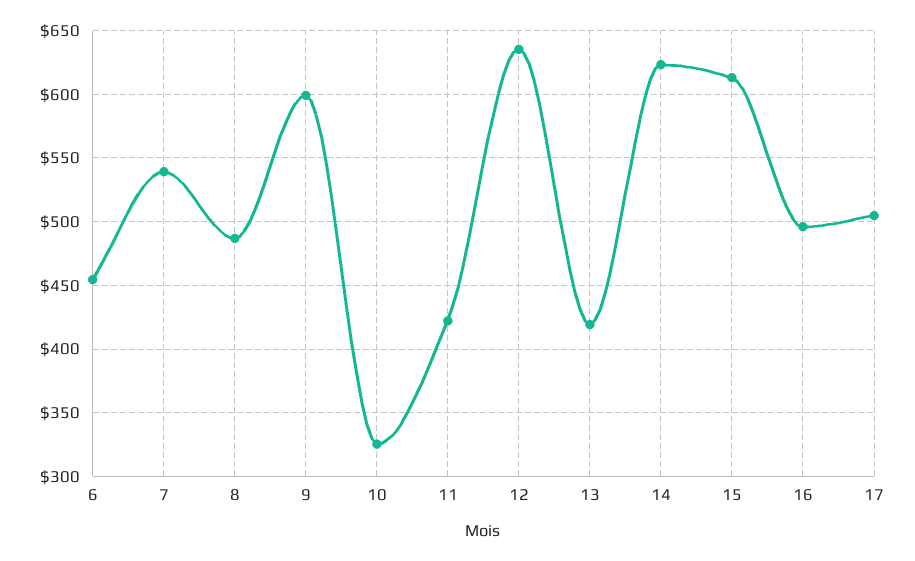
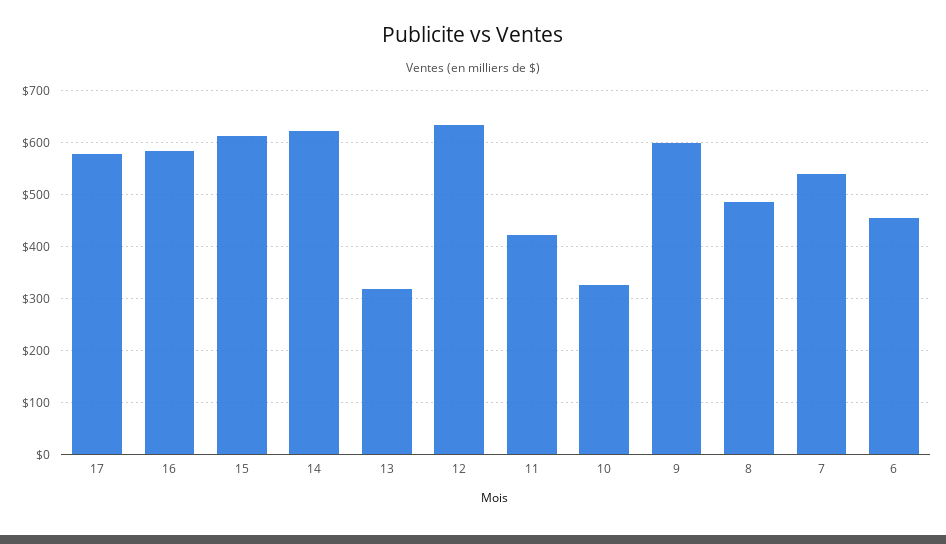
13: 420 -> 320
16: 495 -> 580
17: 505 -> 580

